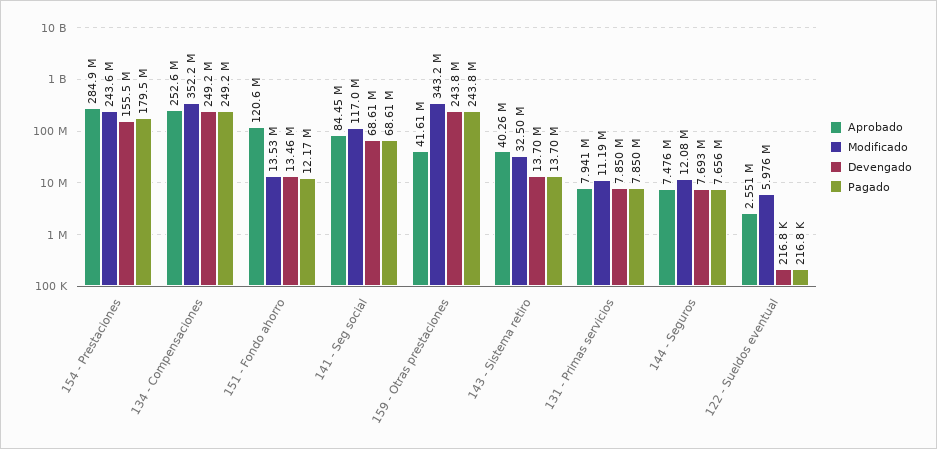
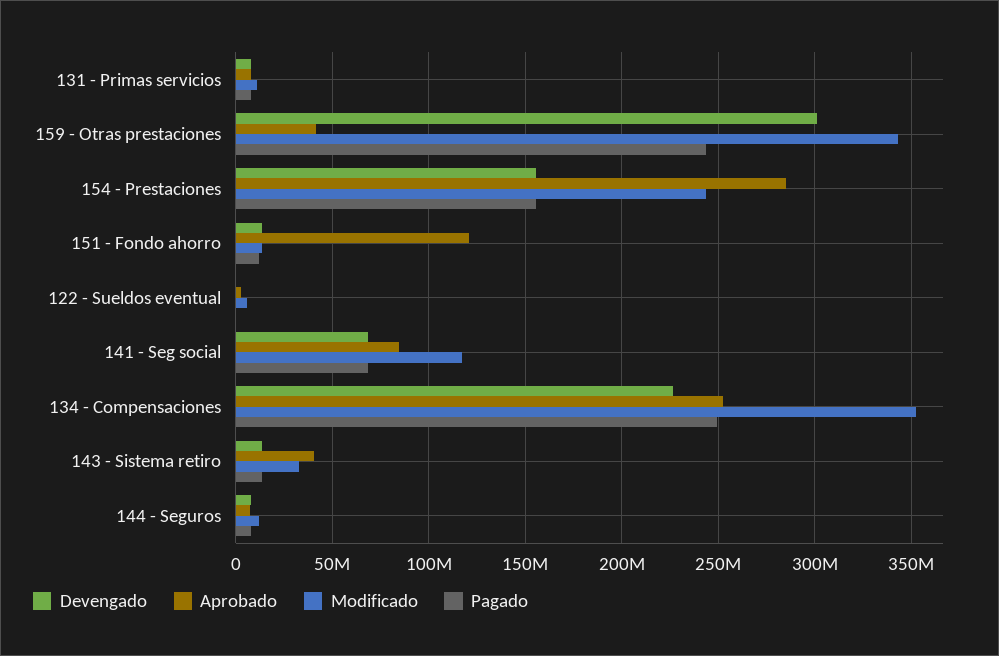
Pagado, 154 - Prestaciones: 179500000 -> 155000000
Devengado, 134 - Compensaciones: 249200000 -> 225000000
Devengado, 159 - Otras prestaciones: 243800000 -> 300000000

